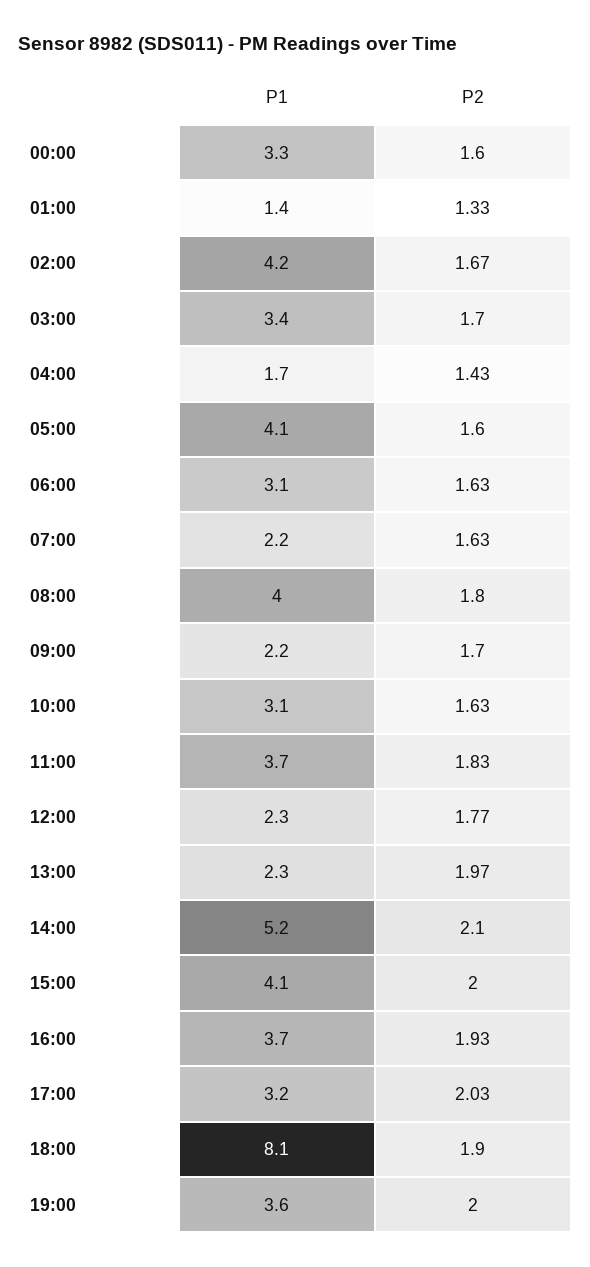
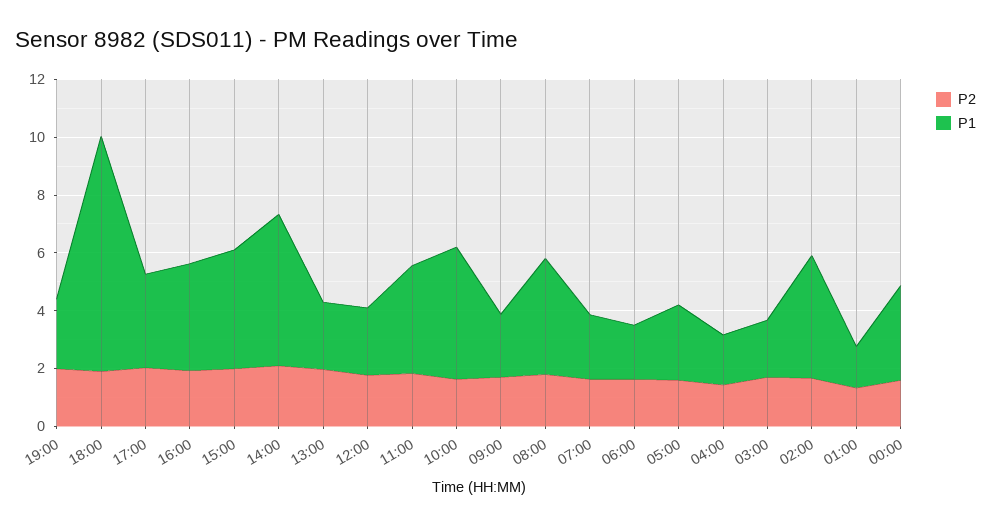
P1, 03:00: 3.4 -> 2
P1, 05:00: 4.1 -> 2.5
P1, 06:00: 3.1 -> 2
P1, 10:00: 3.1 -> 4.5
P1, 19:00: 3.6 -> 2.5

